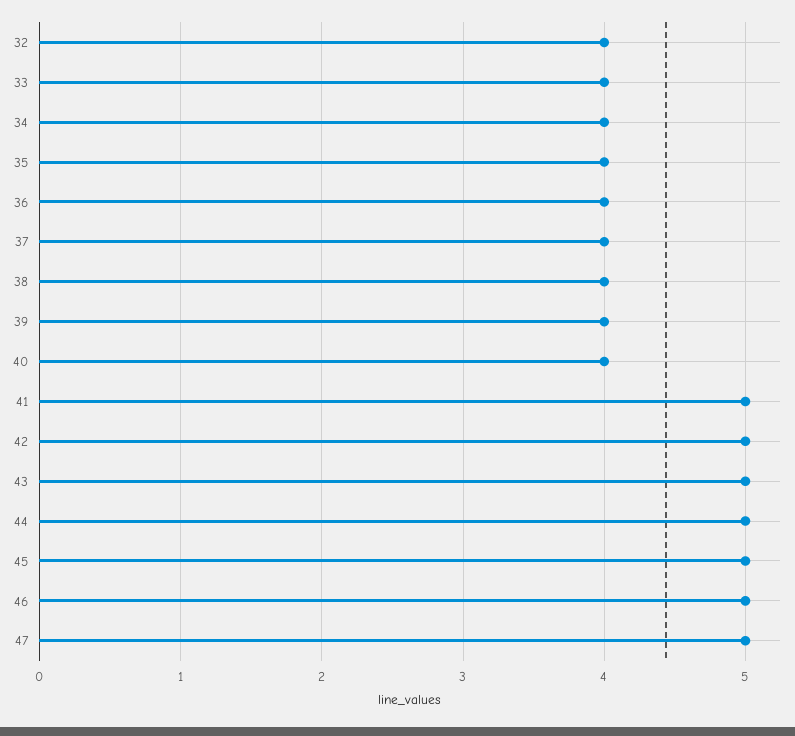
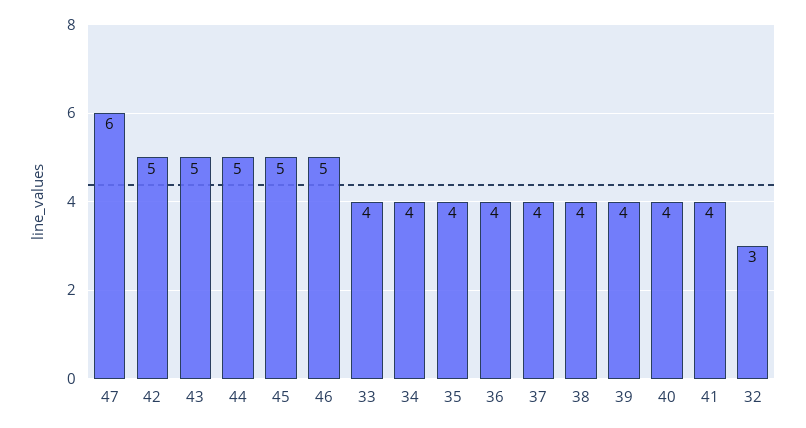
32: 4 -> 3
41: 5 -> 4
47: 5 -> 6

